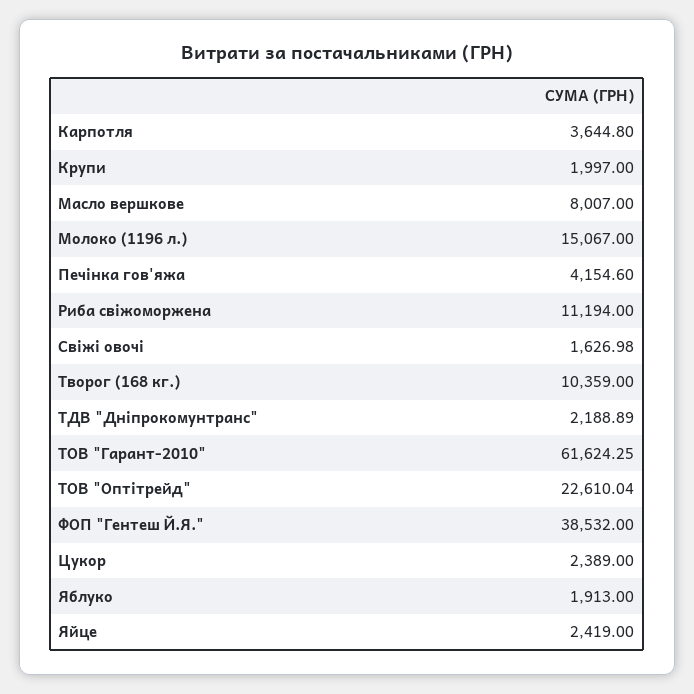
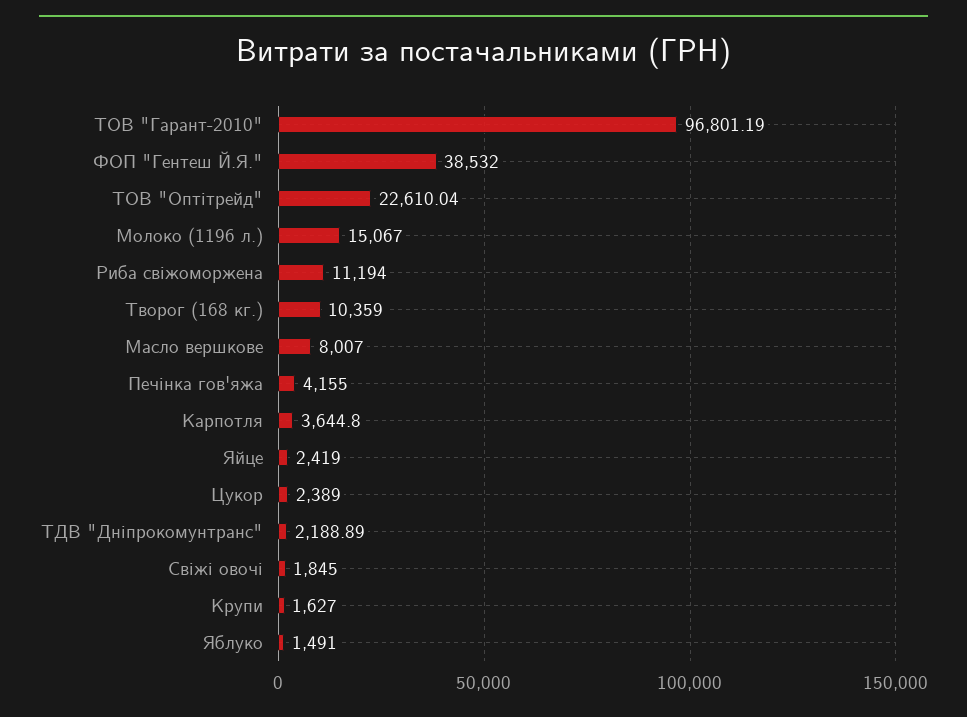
Крупи: 1997 -> 1627
Печінка гов'яжа: 4154.6 -> 4155
Свіжі овочі: 1626.98 -> 1845
ТОВ "Гарант-2010": 61624.25 -> 96801.19
Яблуко: 1913 -> 1491

